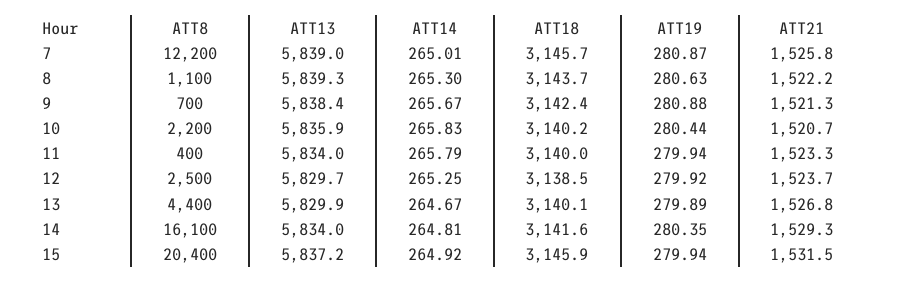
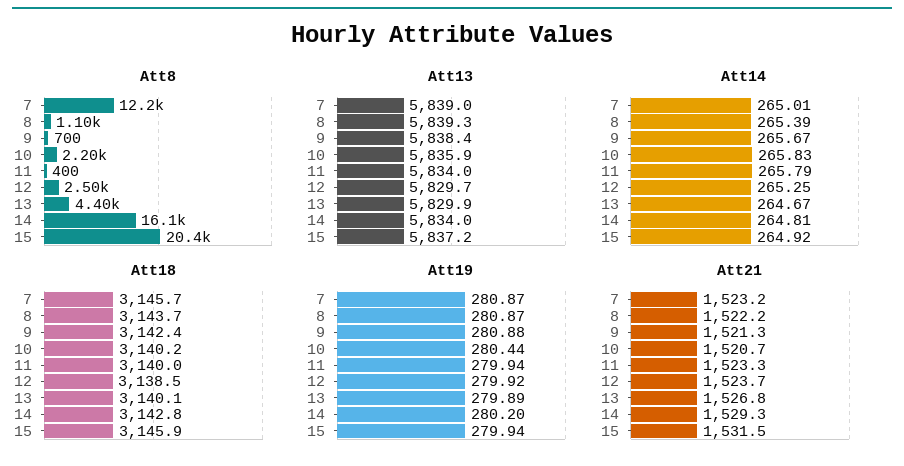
ATT21, 7: 1525.8 -> 1523.2
ATT14, 8: 265.3 -> 265.39
ATT19, 8: 280.63 -> 280.87
ATT18, 14: 3141.6 -> 3142.8
ATT19, 14: 280.35 -> 280.2

